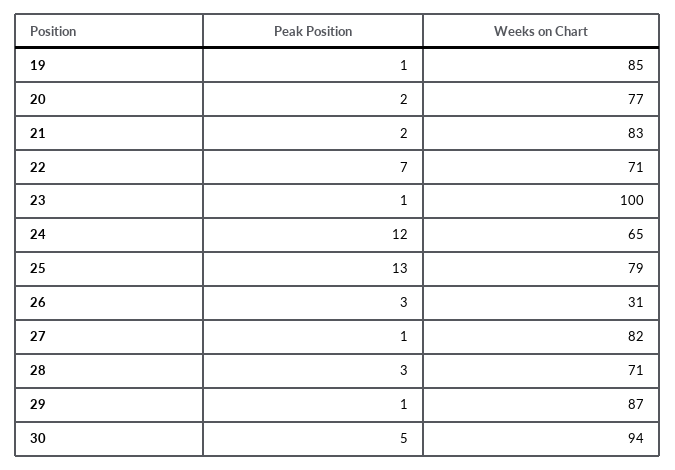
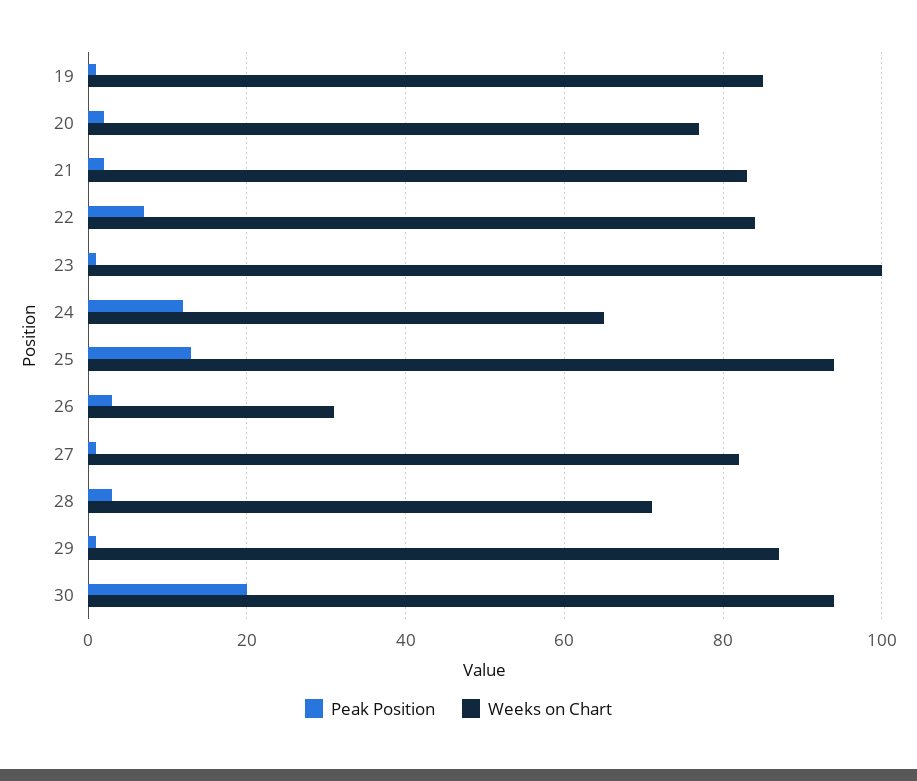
Weeks on Chart, 22: 71 -> 85
Weeks on Chart, 25: 79 -> 95
Peak Position, 30: 5 -> 20

